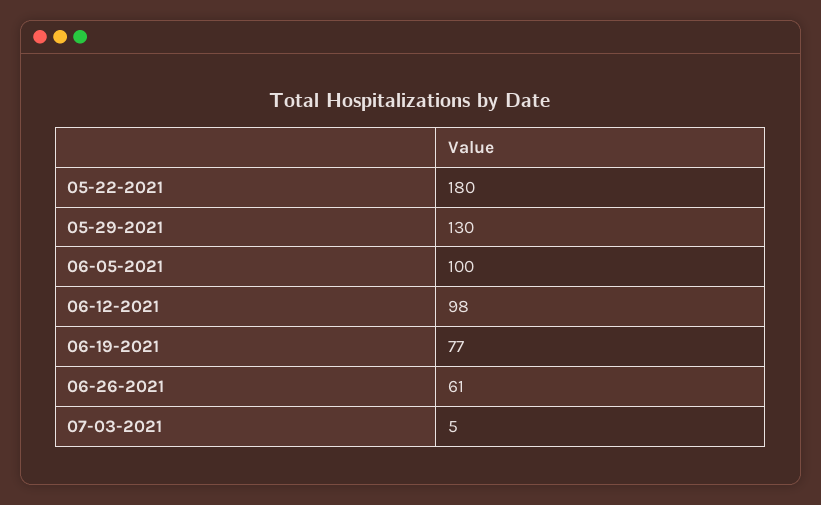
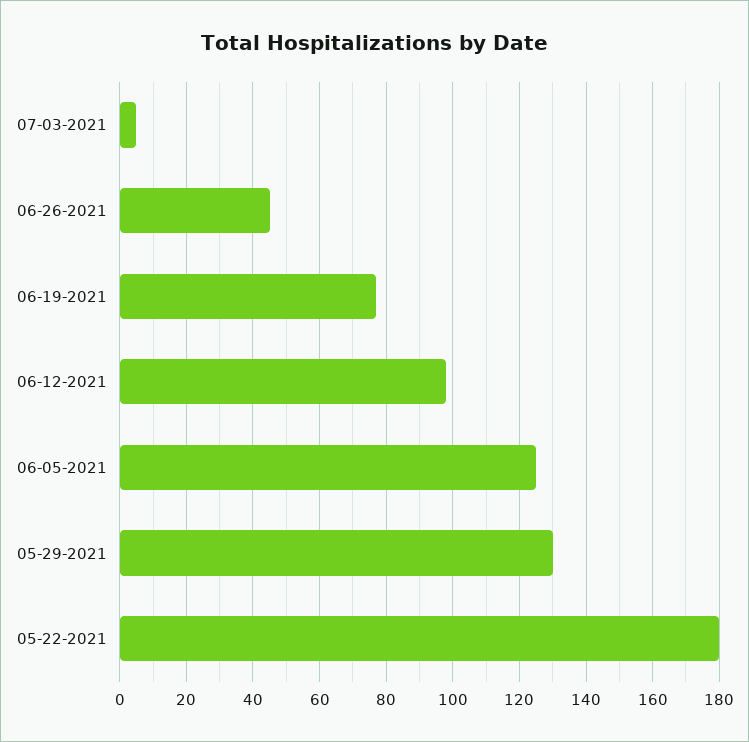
06-05-2021: 100 -> 125
06-26-2021: 61 -> 45

